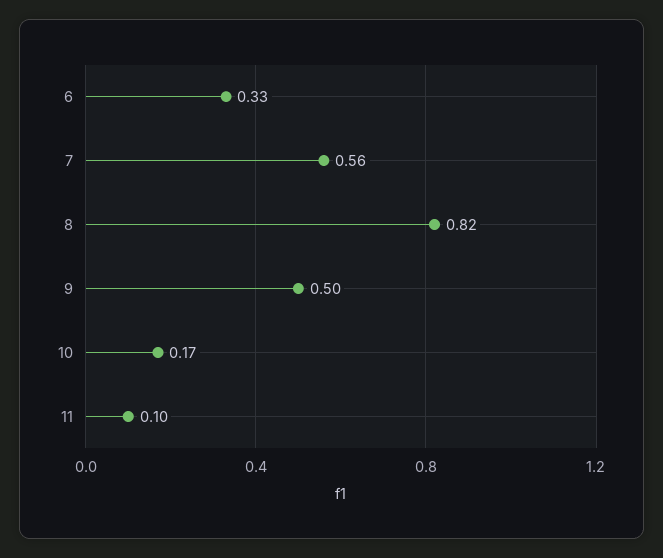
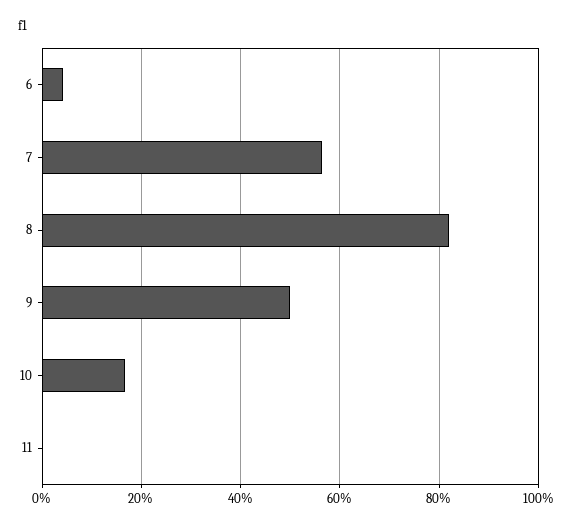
6: 0.33 -> 0.04
11: 0.1 -> 0

